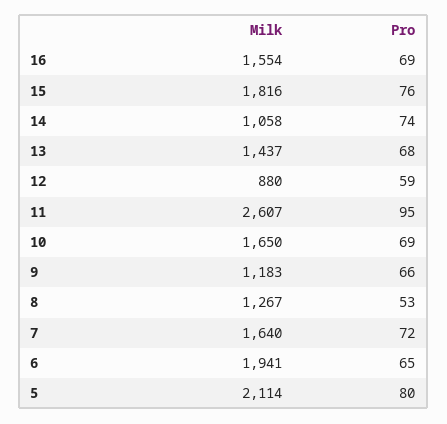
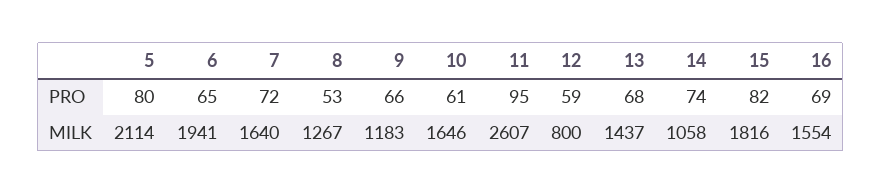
Pro, 15: 76 -> 82
Milk, 12: 880 -> 800
Milk, 10: 1650 -> 1646
Pro, 10: 69 -> 61

